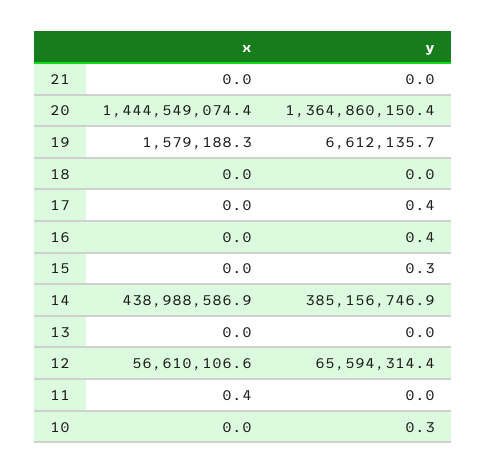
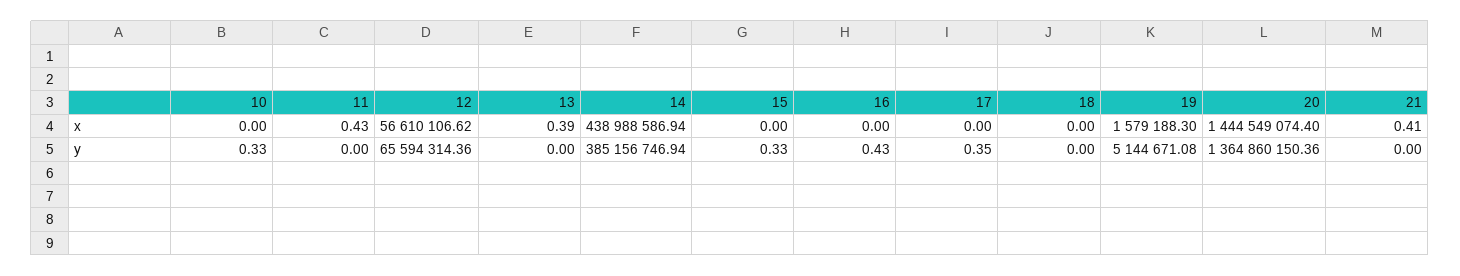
x, 21: 0 -> 0.41
y, 19: 6612135.7 -> 5144671.08
x, 13: 0 -> 0.39

